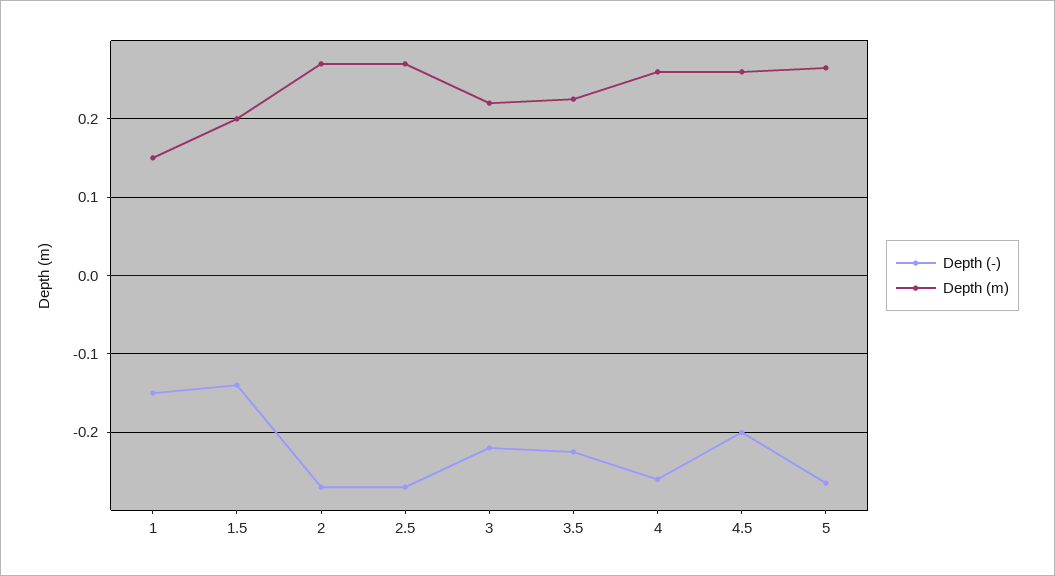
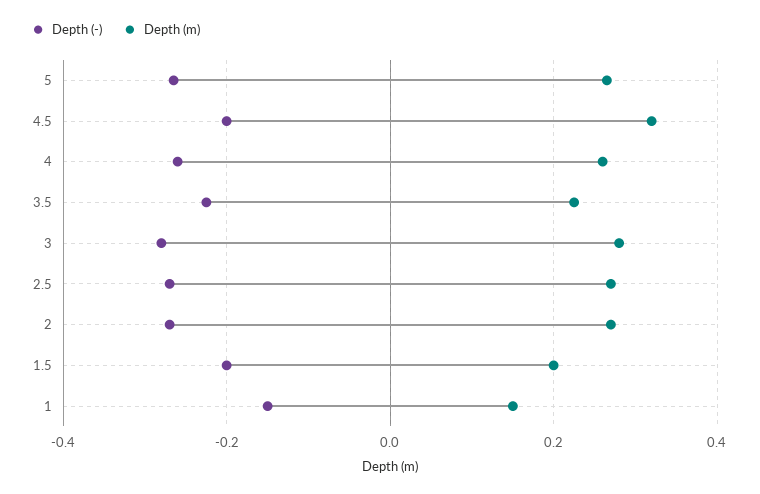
Depth (-), 1.5: -0.14 -> -0.2
Depth (-), 3: -0.22 -> -0.28
Depth (m), 3: 0.22 -> 0.28
Depth (m), 4.5: 0.26 -> 0.32

